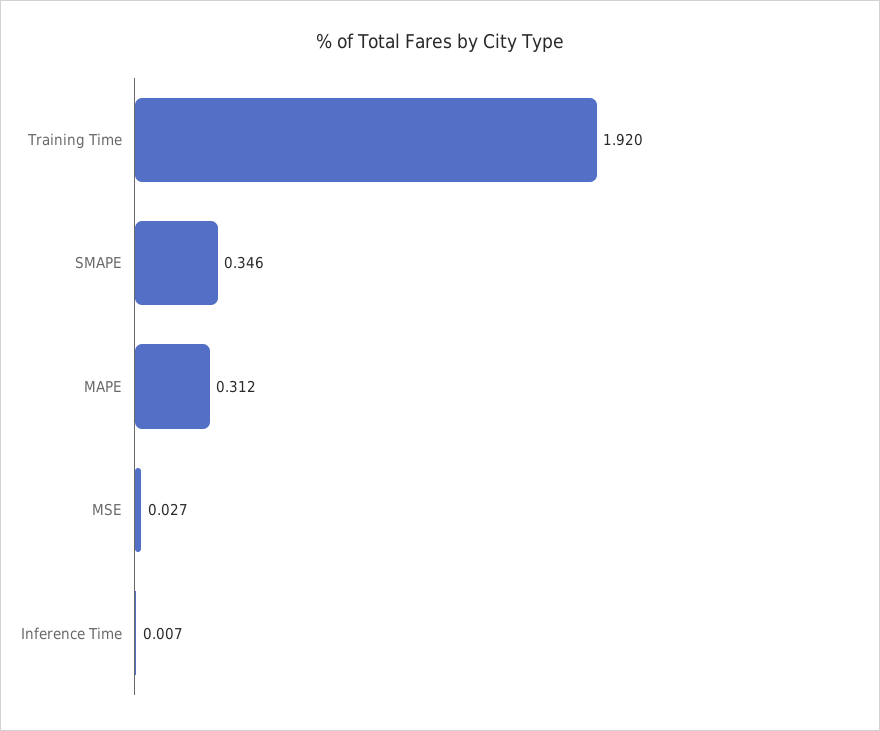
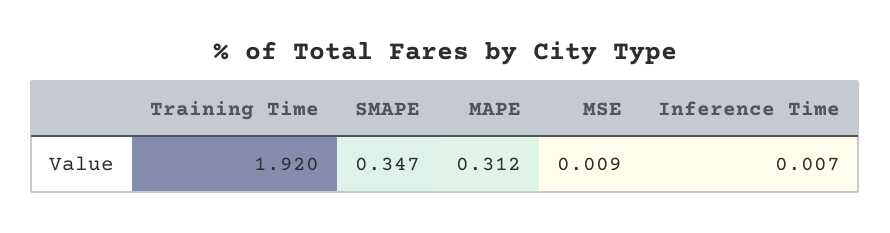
SMAPE: 0.346 -> 0.347
MSE: 0.027 -> 0.009

